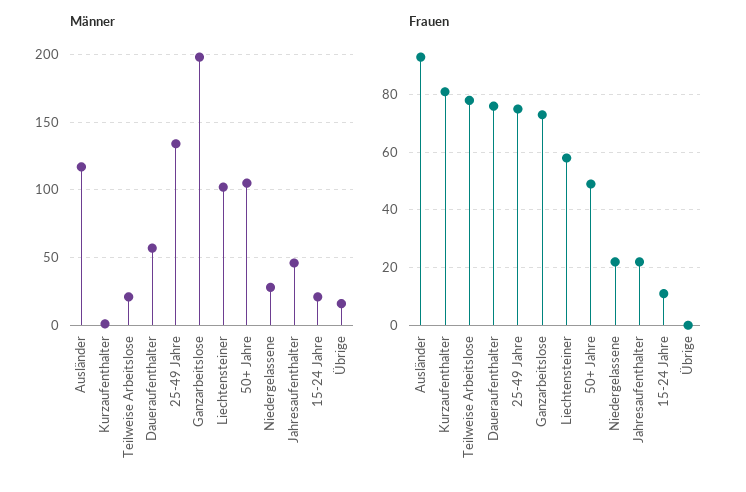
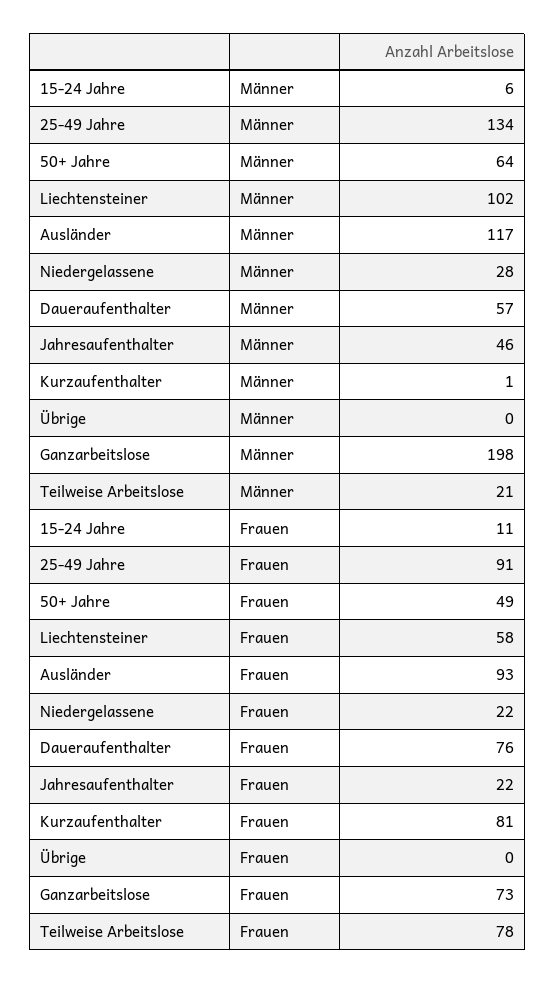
Männer, 50+ Jahre: 105 -> 64
Männer, 15-24 Jahre: 20 -> 6
Männer, Übrige: 15 -> 0
Frauen, 25-49 Jahre: 75 -> 91

